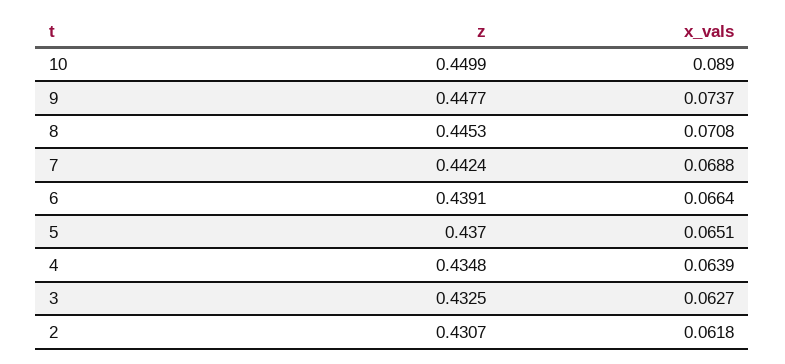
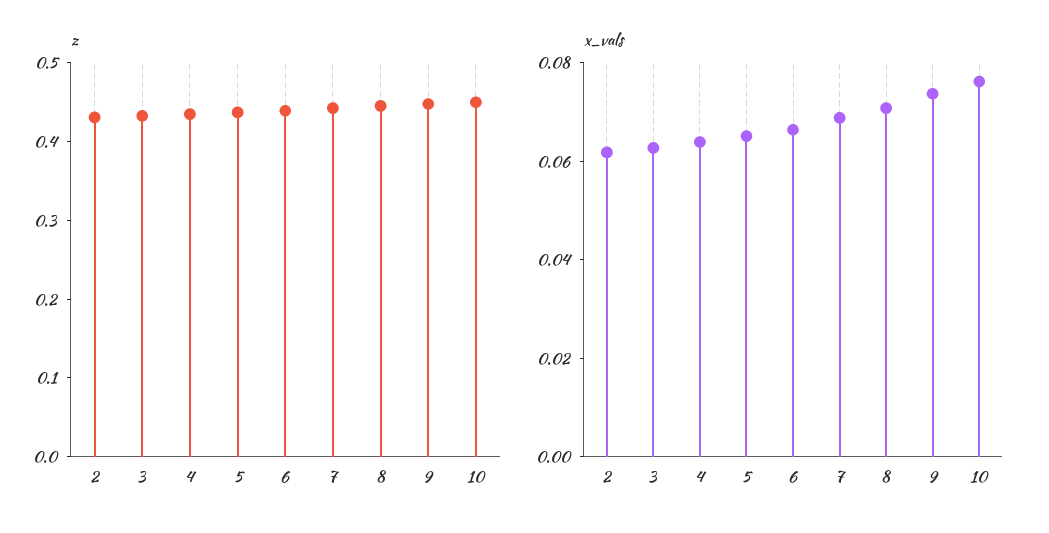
x_vals, 10: 0.089 -> 0.075

